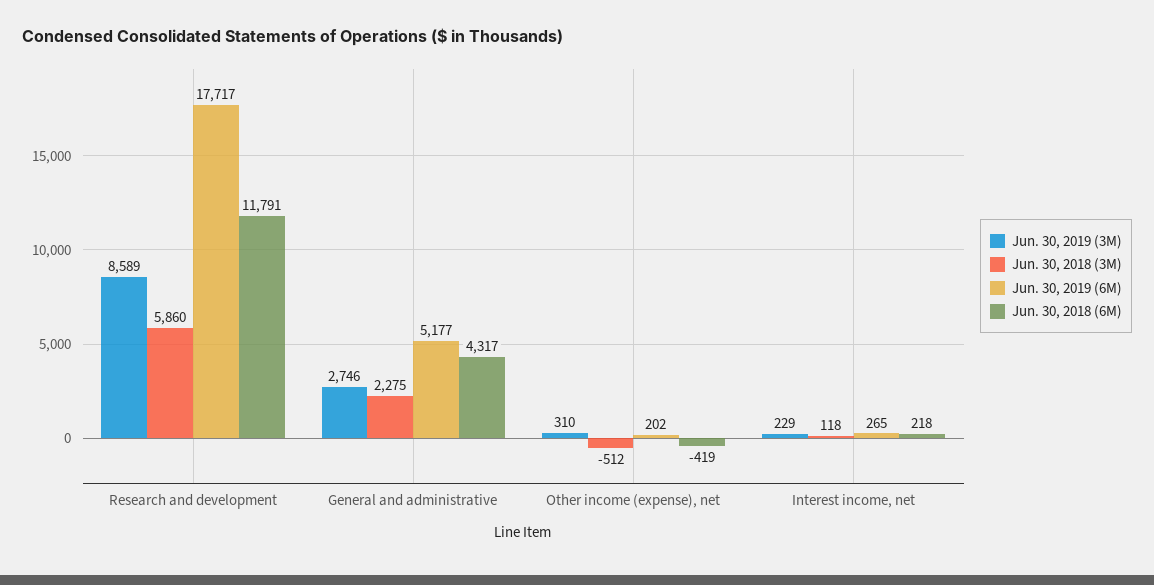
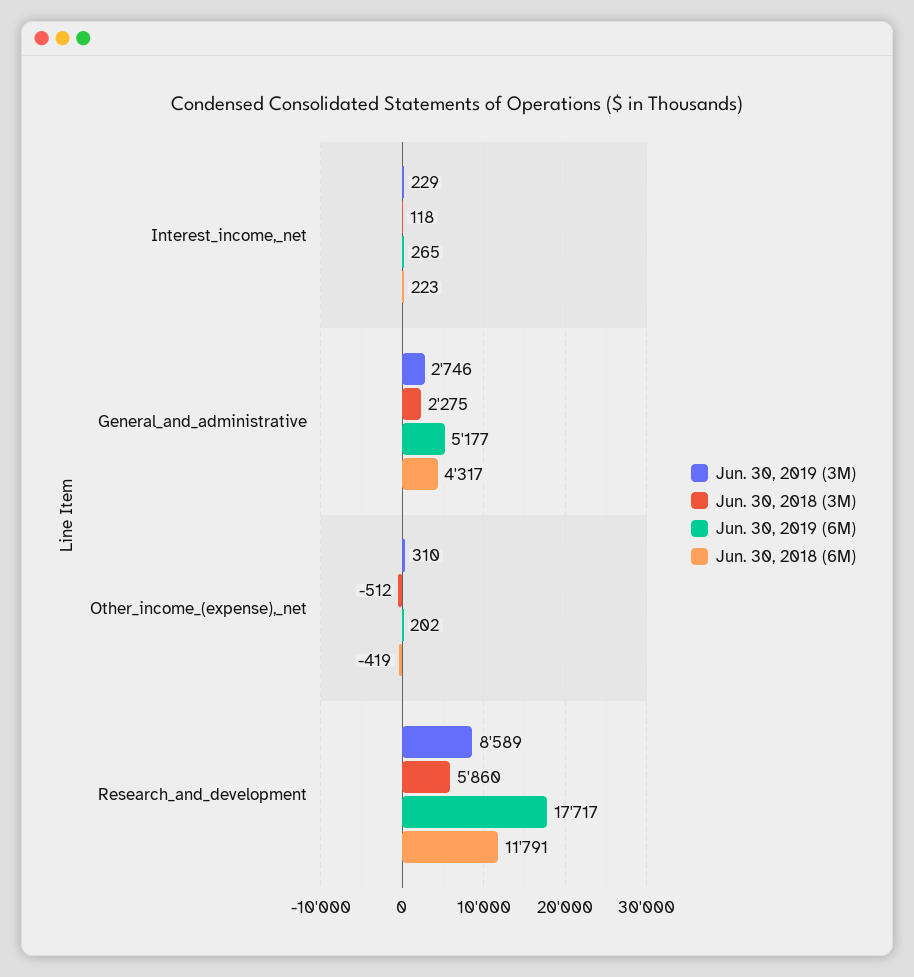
Jun. 30, 2018 (6M), Interest income, net: 218 -> 223

